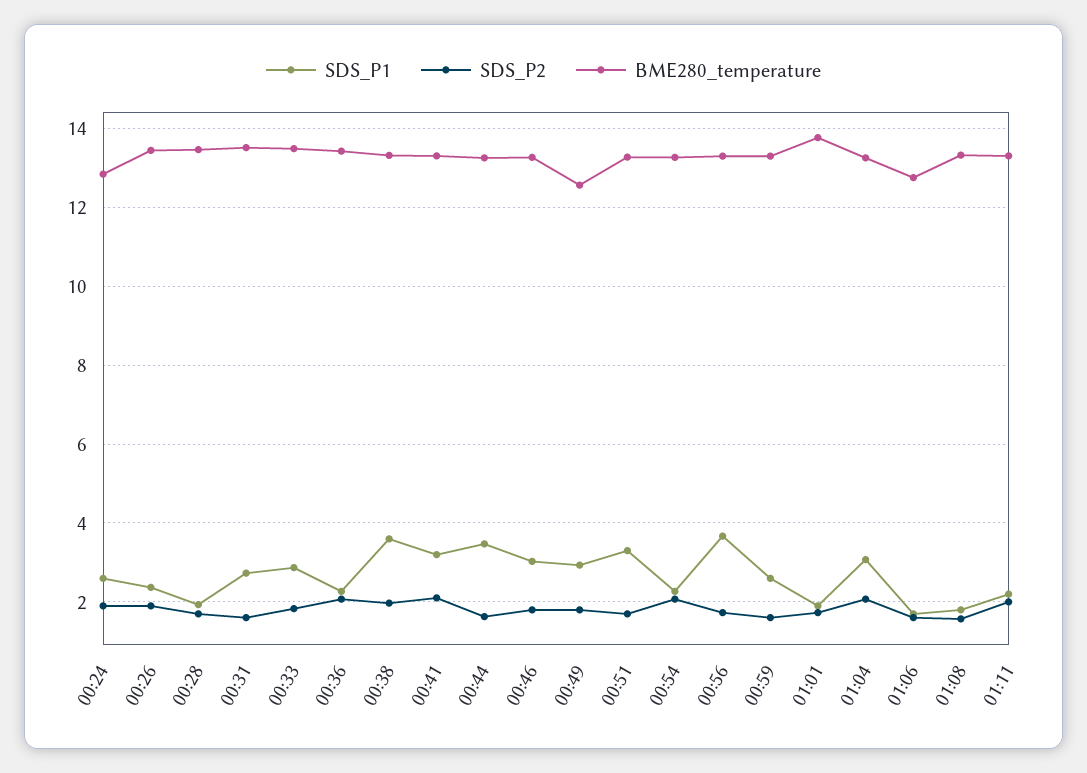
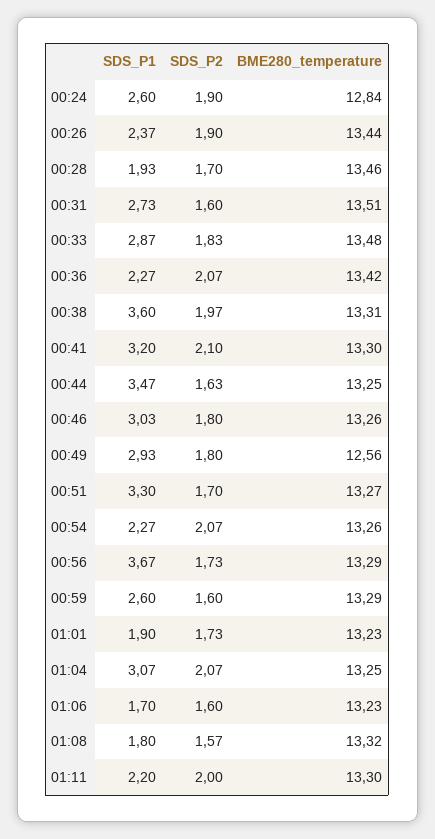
BME280_temperature, 01:01: 13.8 -> 13.23
BME280_temperature, 01:06: 12.8 -> 13.23

